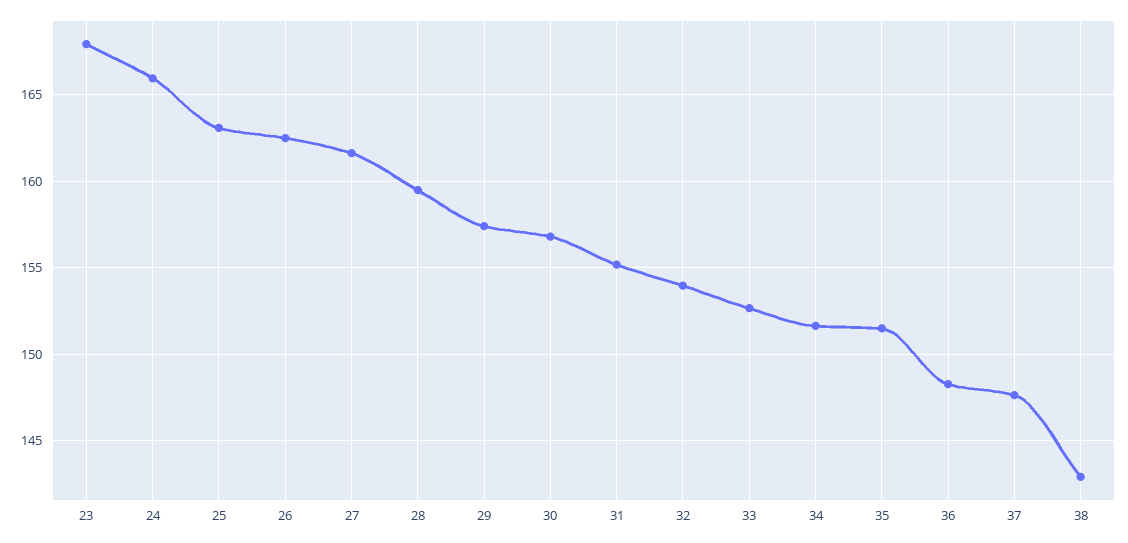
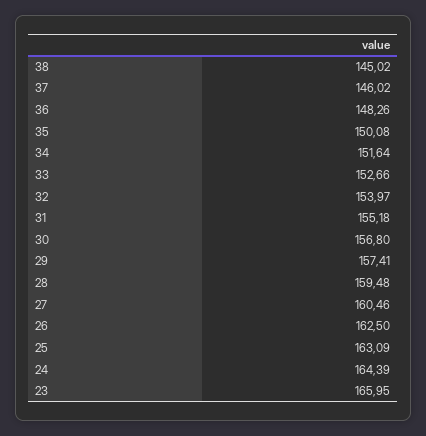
23: 168 -> 165.95
24: 166 -> 164.39
27: 161.5 -> 160.46
35: 151.5 -> 150.08
37: 147.5 -> 146.02
38: 143 -> 145.02

